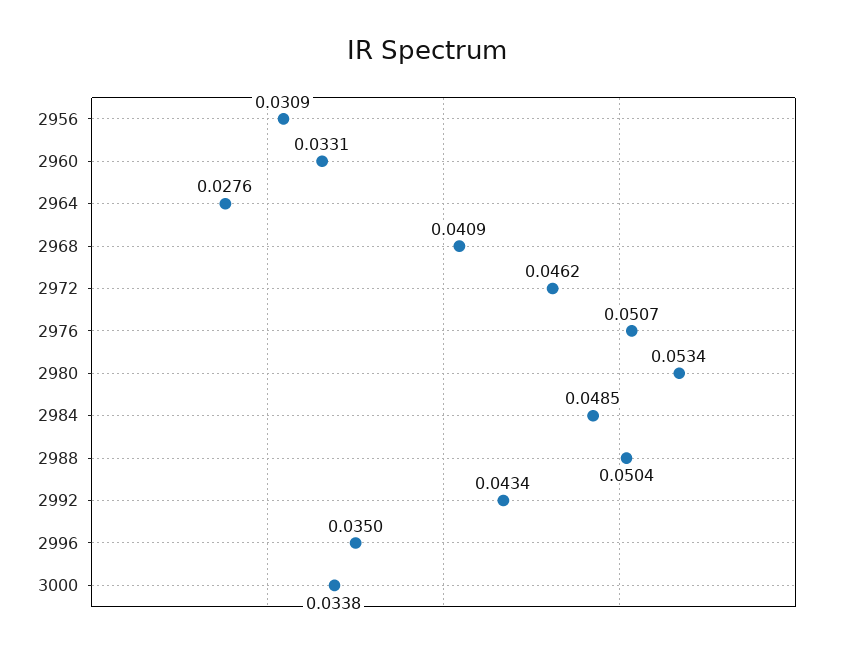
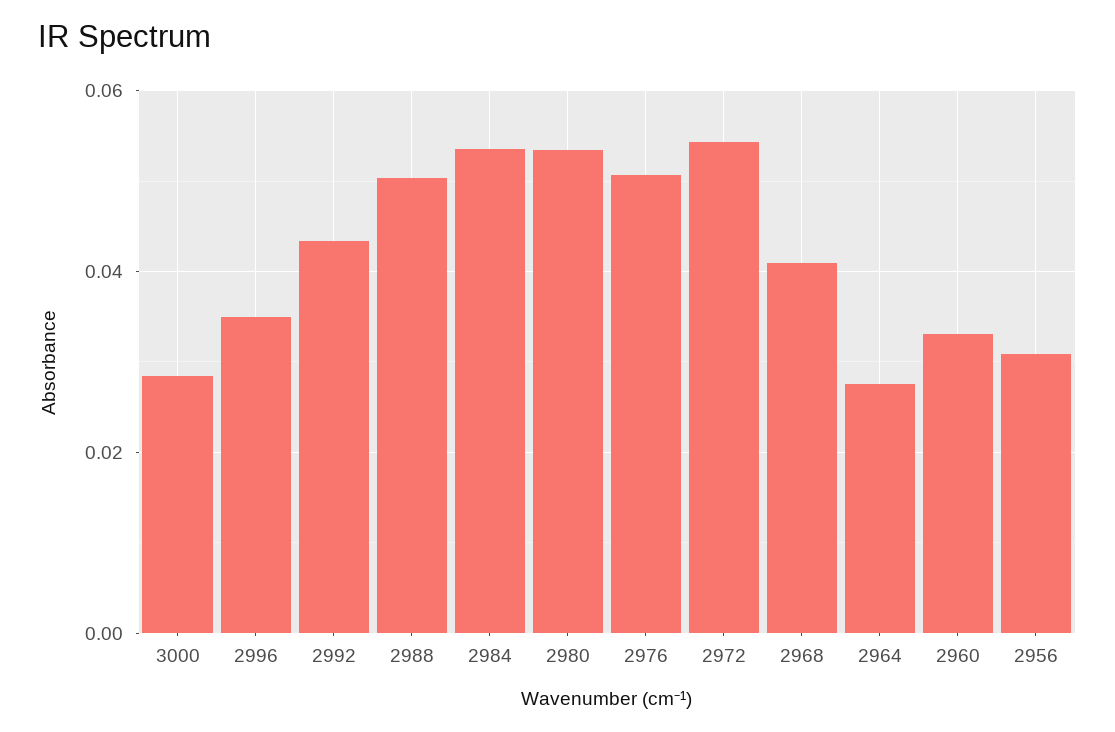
2972: 0.0462 -> 0.054
2984: 0.0485 -> 0.054
3000: 0.0338 -> 0.028

